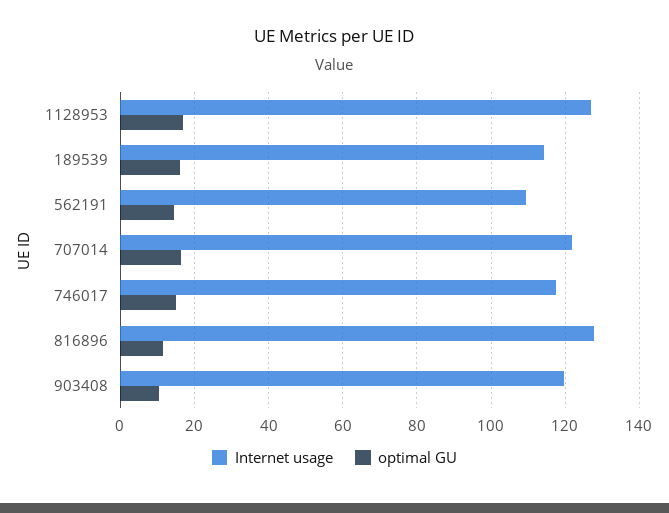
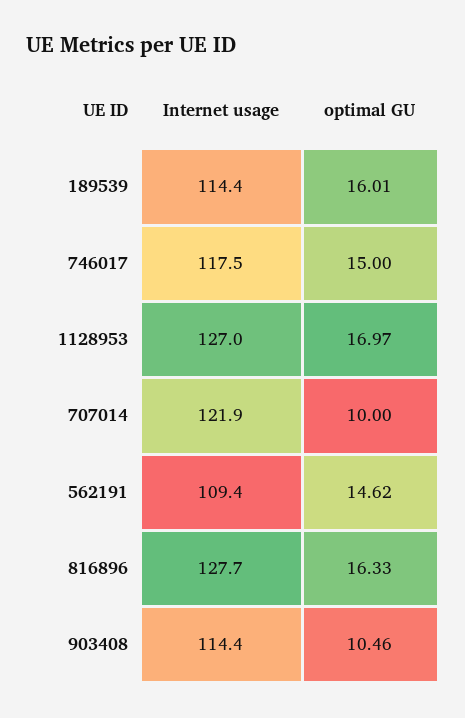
optimal GU, 707014: 16 -> 10
optimal GU, 816896: 12 -> 16.33
Internet usage, 903408: 120 -> 114.4

